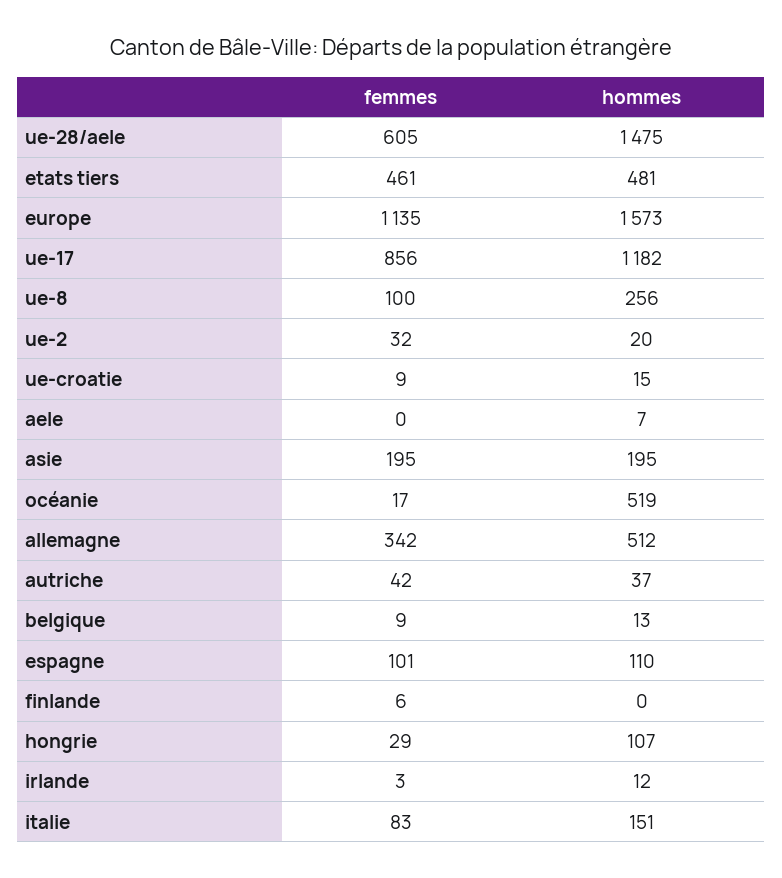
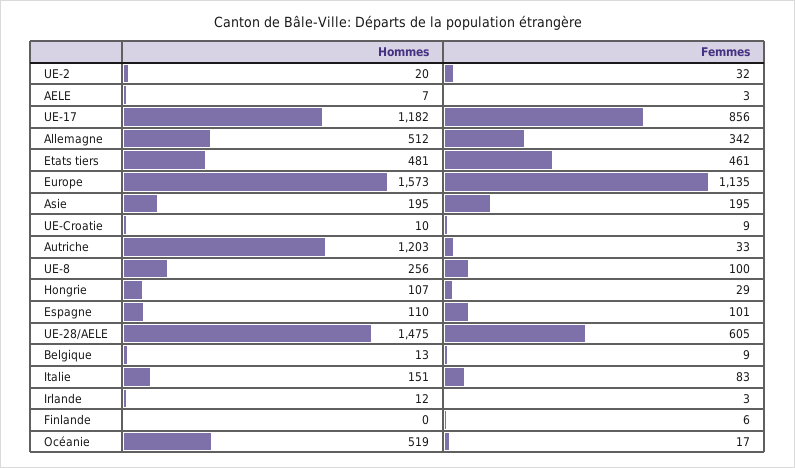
hommes, ue-croatie: 15 -> 10
femmes, aele: 0 -> 3
femmes, autriche: 42 -> 33
hommes, autriche: 37 -> 1203

